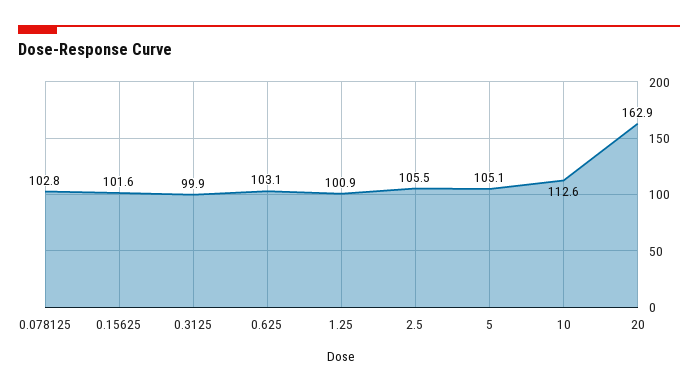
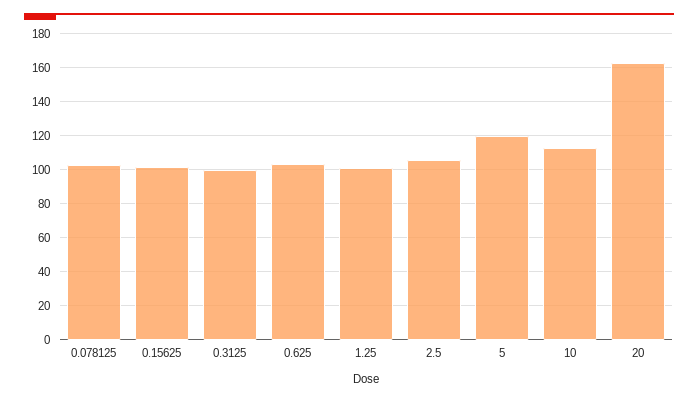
5: 105.1 -> 120

